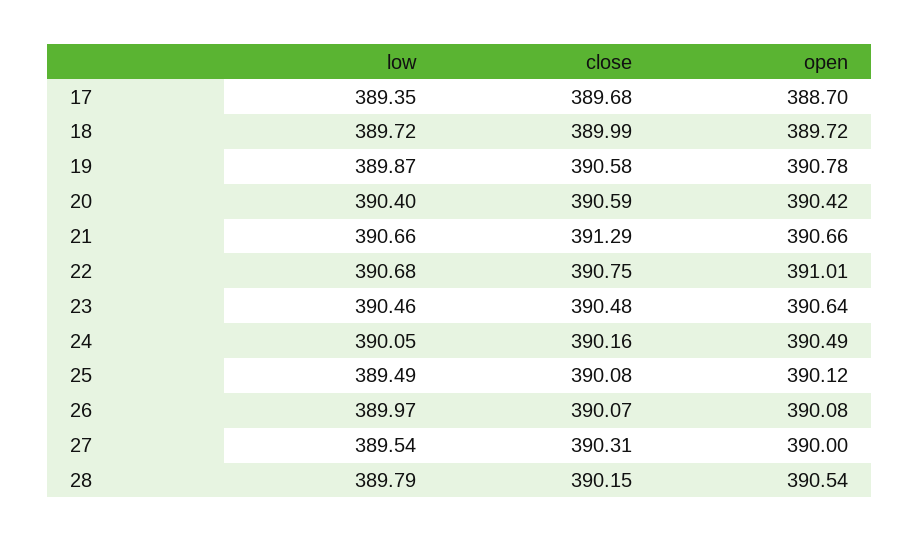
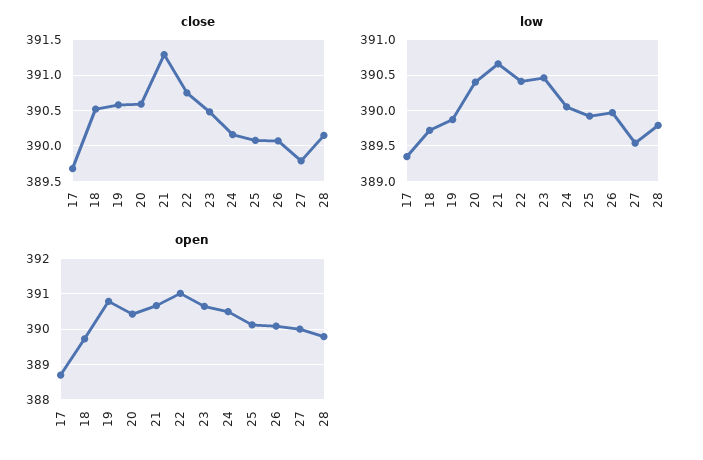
close, 18: 389.99 -> 390.5
low, 22: 390.68 -> 390.4
low, 25: 389.49 -> 389.9
close, 27: 390.31 -> 389.8
open, 28: 390.54 -> 389.8

